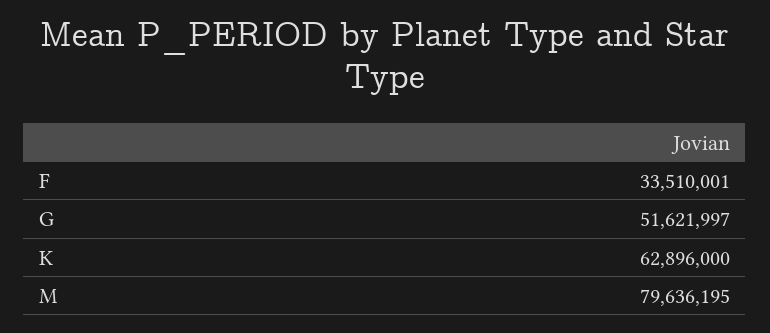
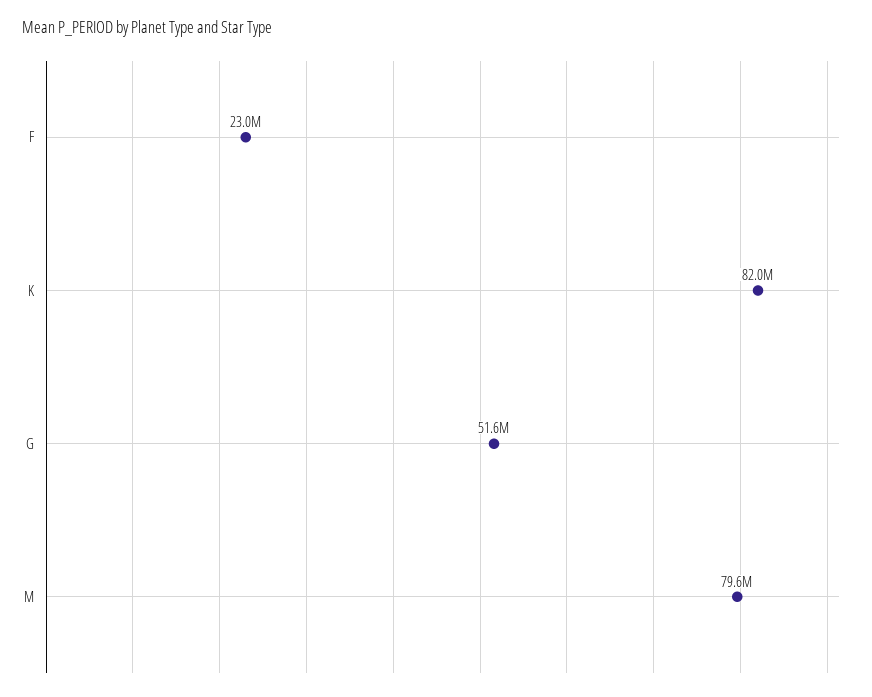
F: 33510001 -> 23000000
K: 62896000 -> 82000000

